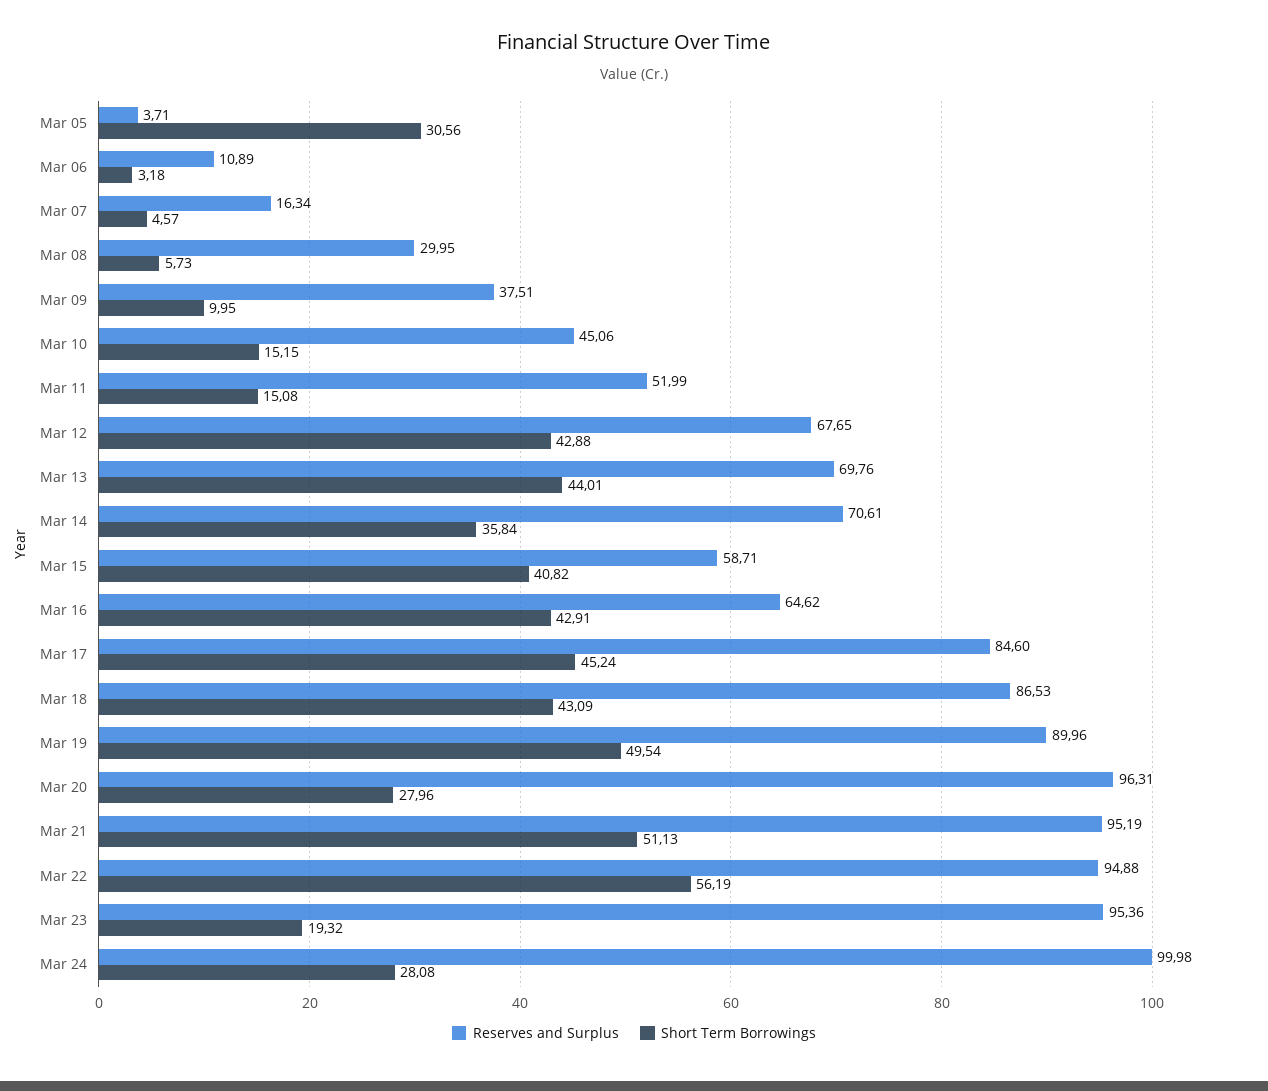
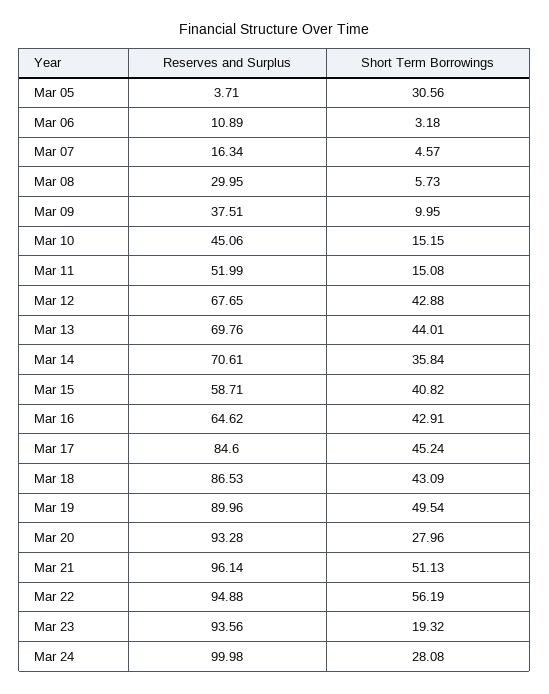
Reserves and Surplus, Mar 20: 96.31 -> 93.28
Reserves and Surplus, Mar 21: 95.19 -> 96.14
Reserves and Surplus, Mar 23: 95.36 -> 93.56

